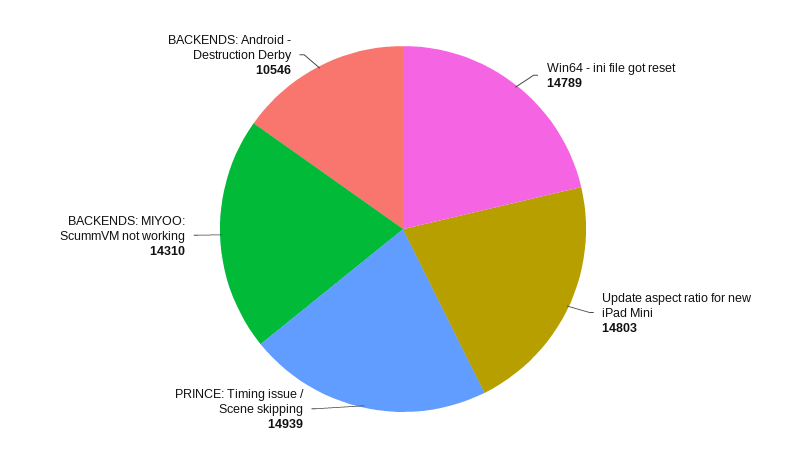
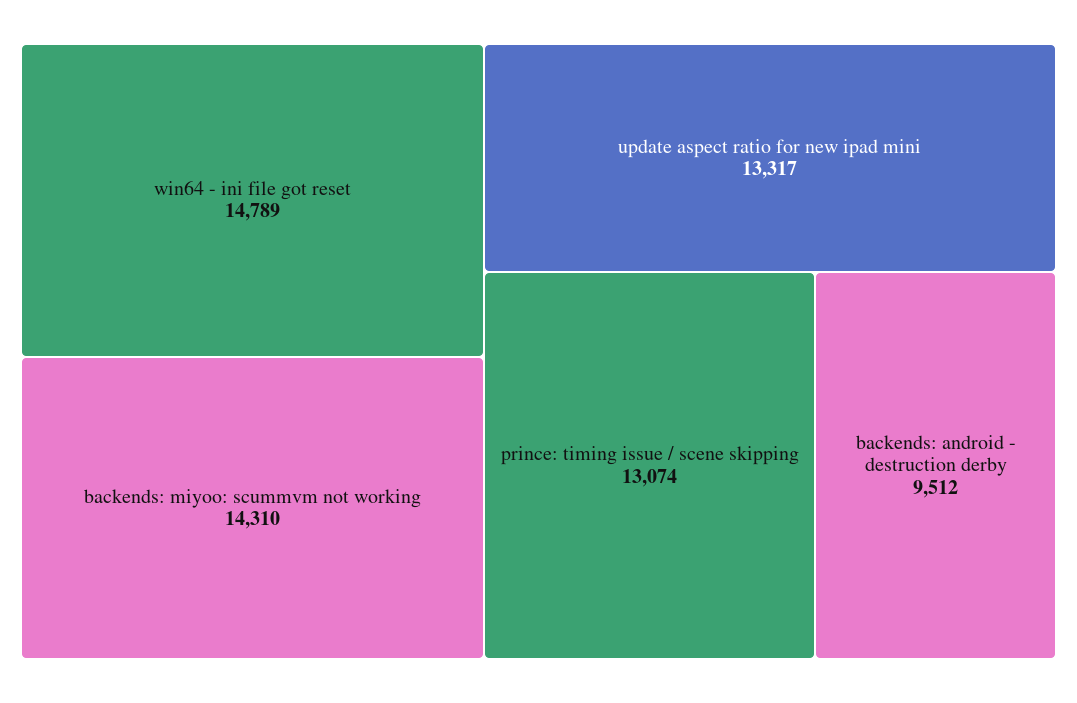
Update aspect ratio for new iPad Mini: 14803 -> 13317
PRINCE: Timing issue / Scene skipping: 14939 -> 13074
BACKENDS: Android - Destruction Derby: 10546 -> 9512

